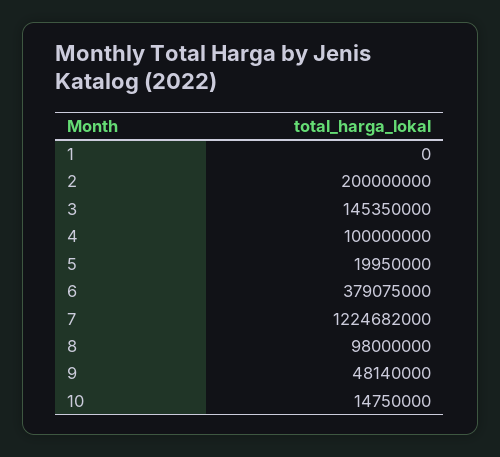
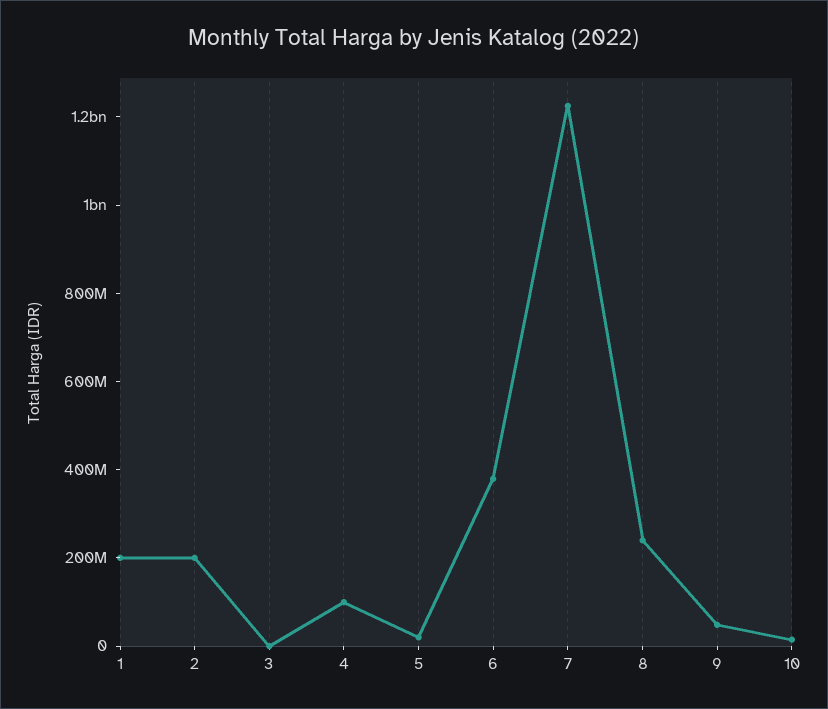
1: 0 -> 200000000
3: 145350000 -> 0
8: 98000000 -> 250000000

